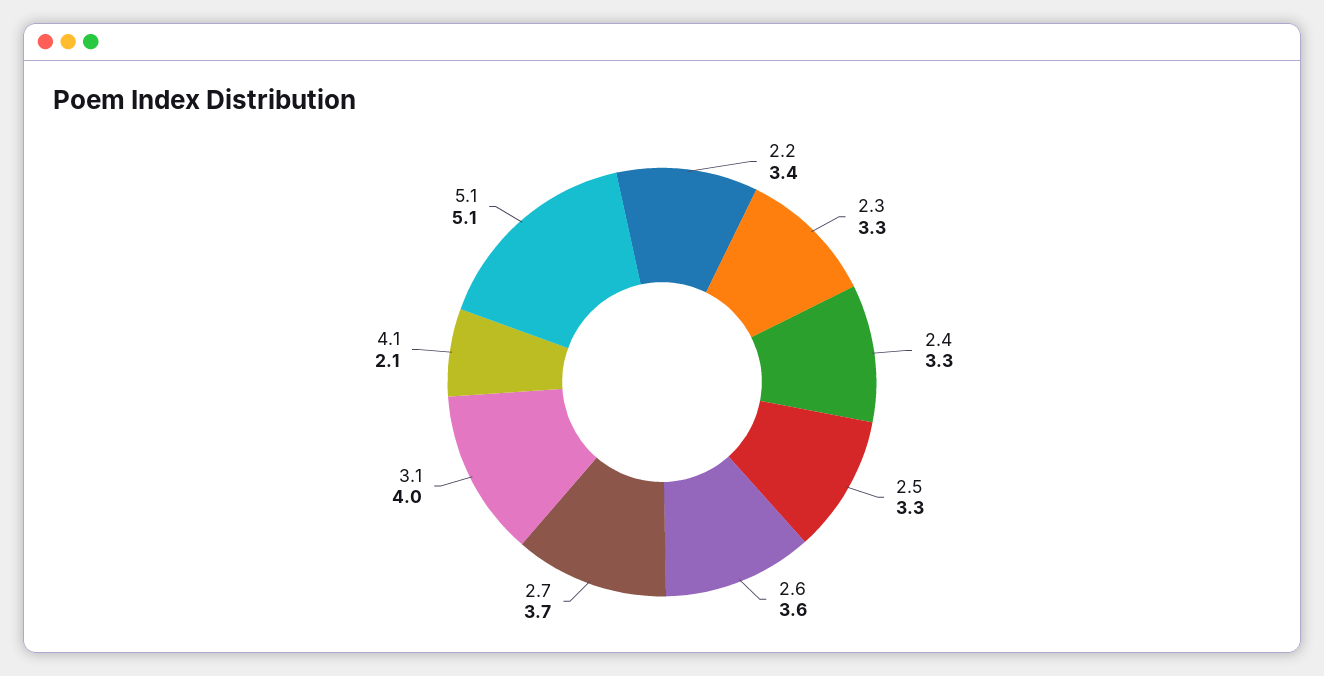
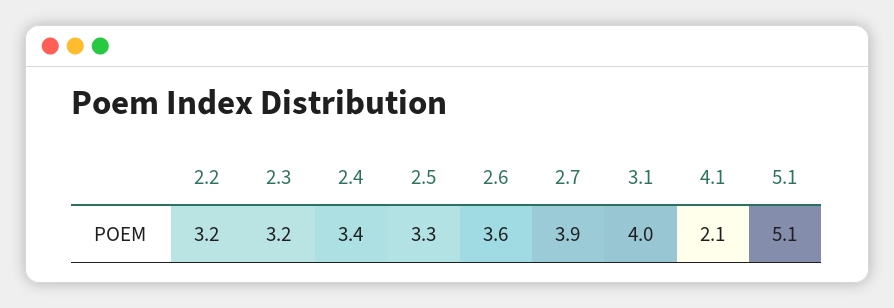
2.2: 3.4 -> 3.2
2.3: 3.3 -> 3.2
2.4: 3.3 -> 3.4
2.7: 3.7 -> 3.9

